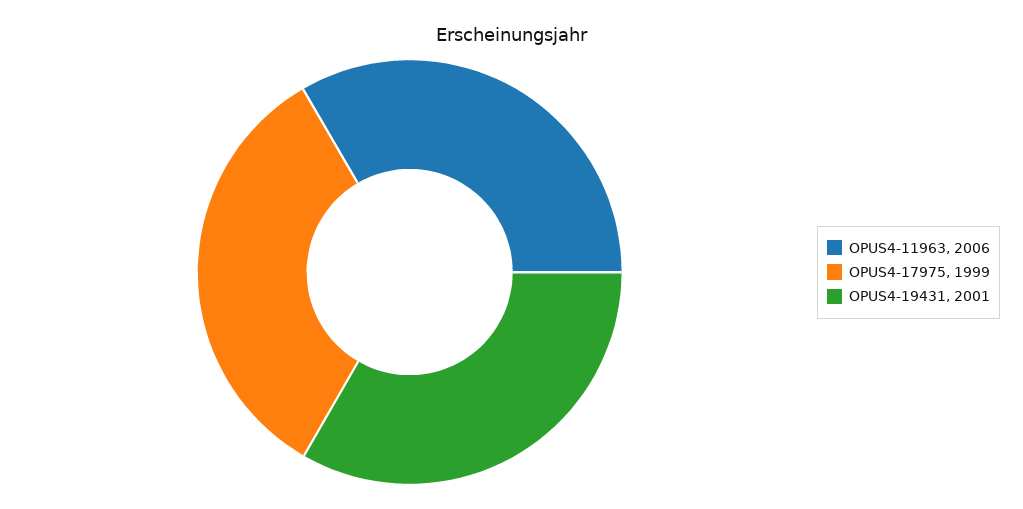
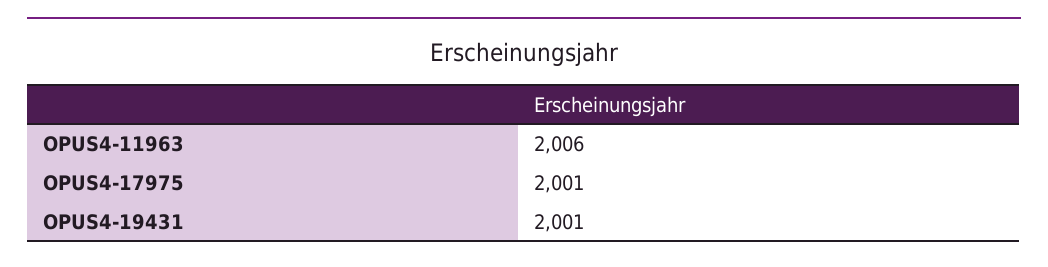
OPUS4-17975: 1999 -> 2001

